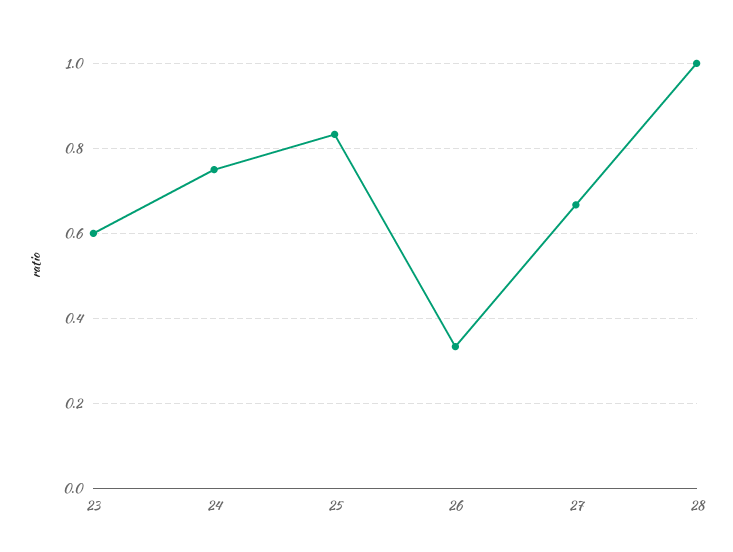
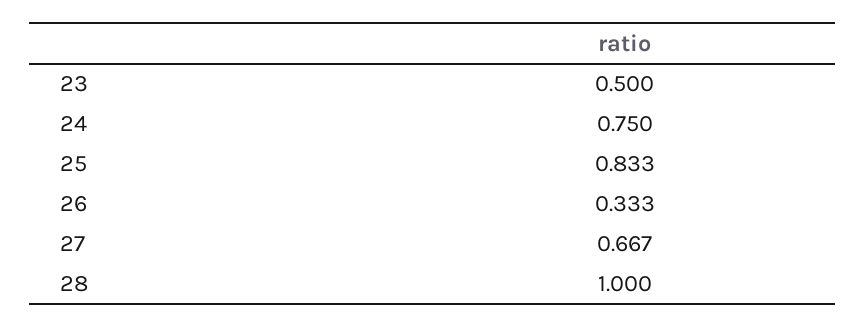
23: 0.6 -> 0.5

